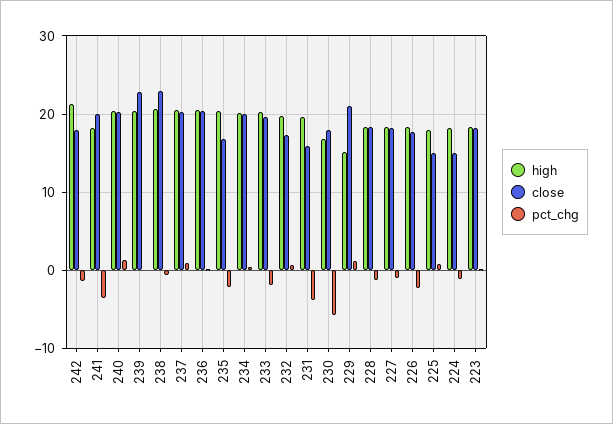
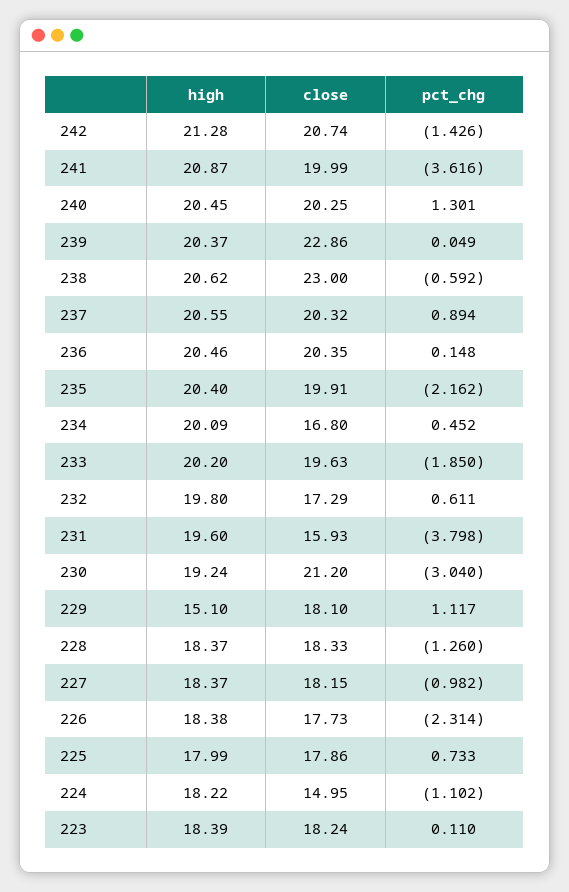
close, 242: 18 -> 20.74
high, 241: 18 -> 20.87
close, 235: 17 -> 19.91
close, 234: 20 -> 16.8
high, 230: 17 -> 19.24
close, 230: 18 -> 21.2
pct_chg, 230: -6 -> -3.04
close, 229: 21 -> 18.1
close, 225: 15 -> 17.86

